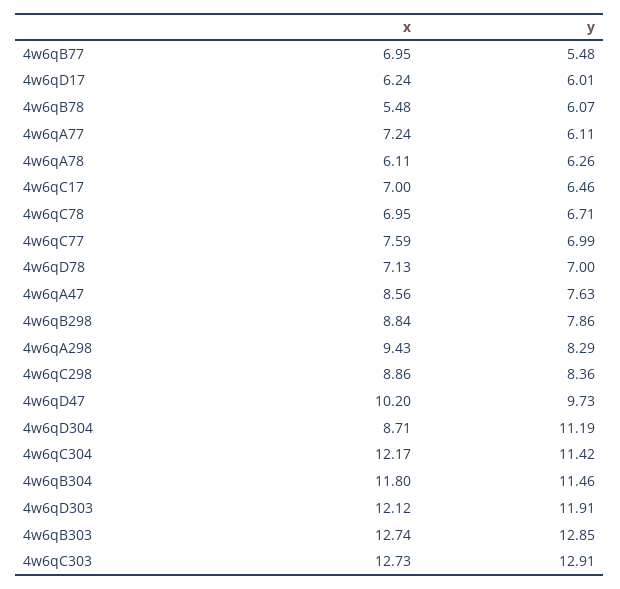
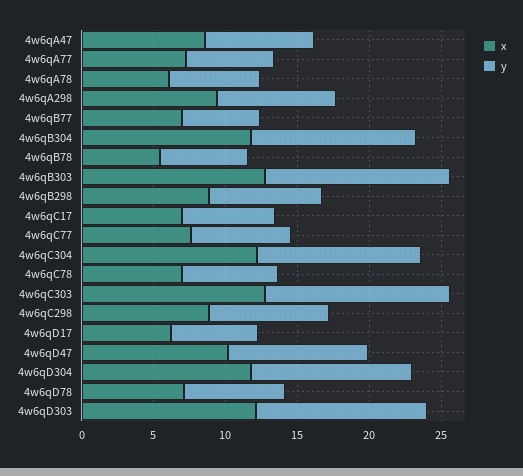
x, 4w6qD304: 8.71 -> 12

